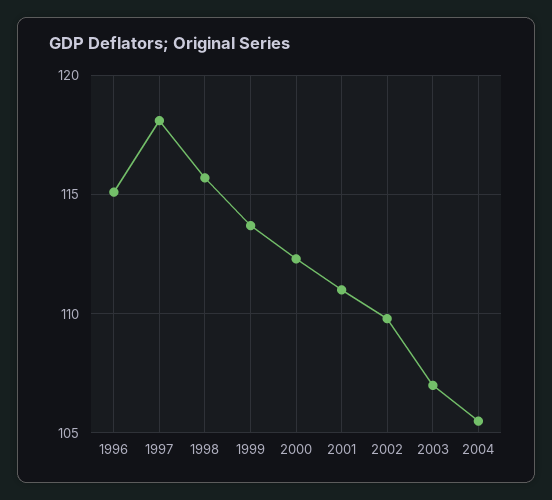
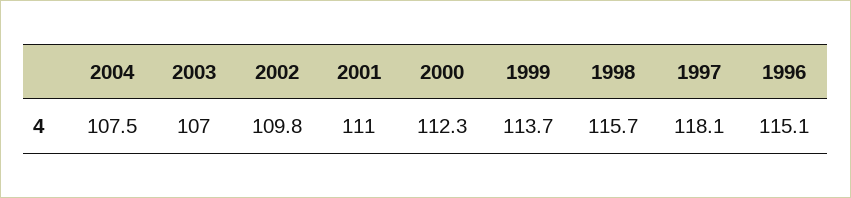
2004: 105.5 -> 107.5

